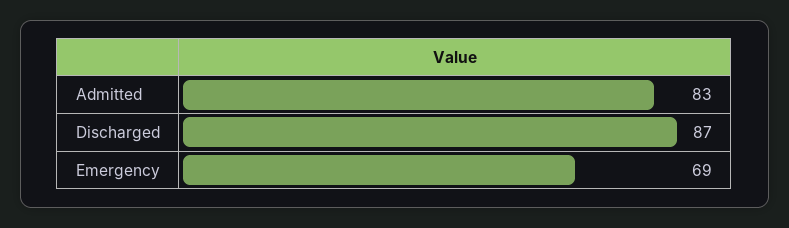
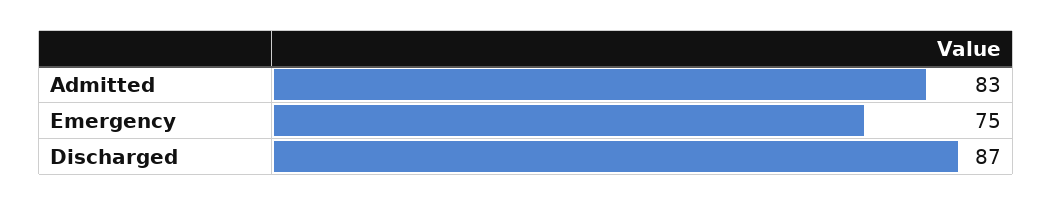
Emergency: 69 -> 75

